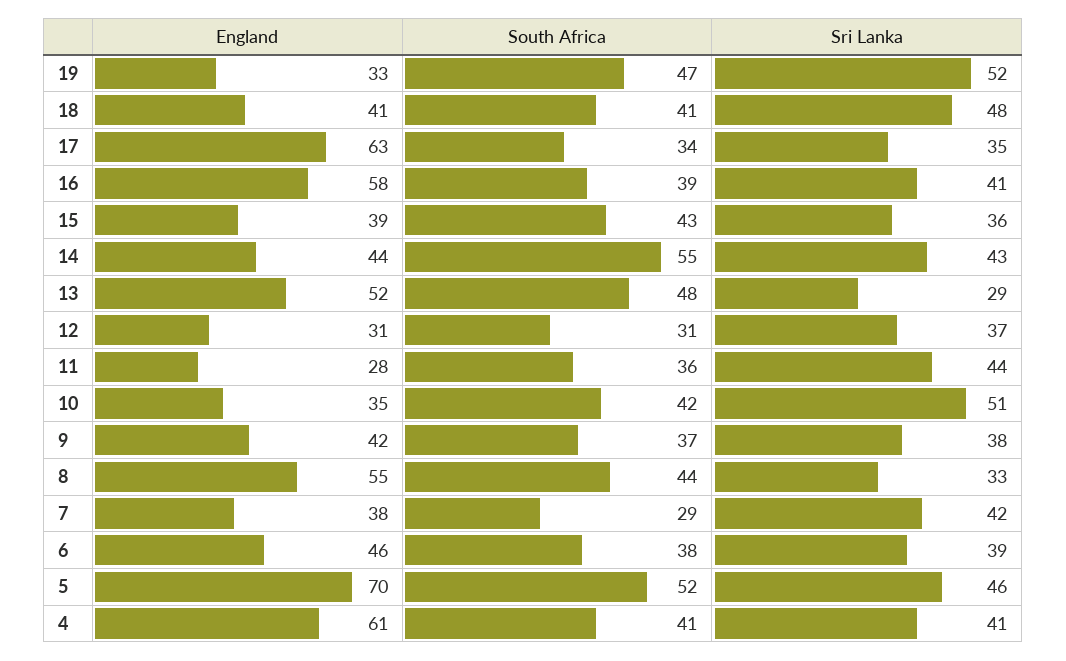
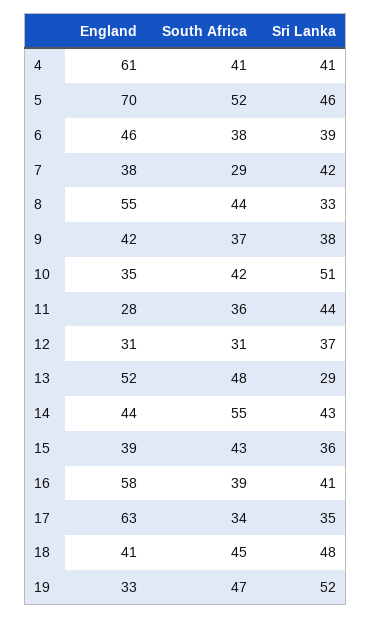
South Africa, 18: 41 -> 45

